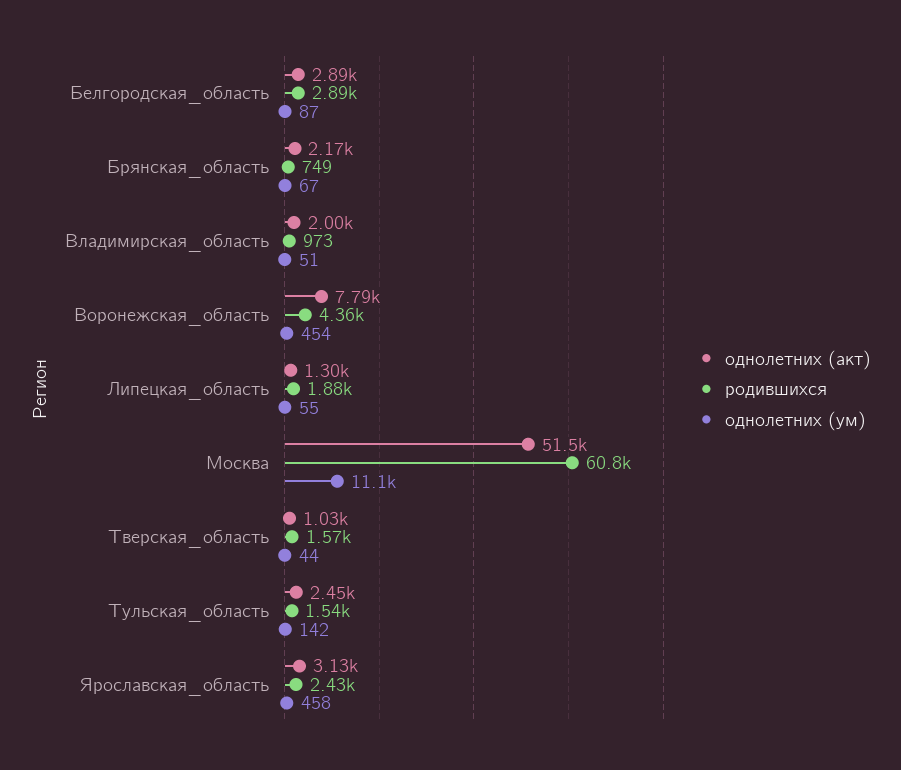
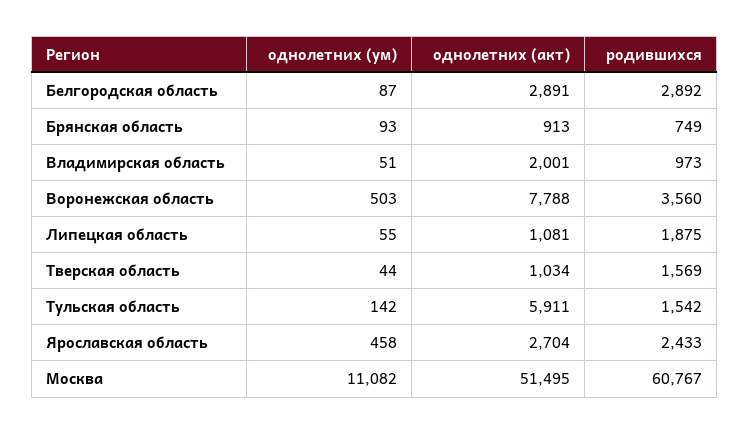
однолетних (акт), Брянская_область: 2170 -> 913
однолетних (ум), Брянская_область: 67 -> 93
родившихся, Воронежская_область: 4360 -> 3560
однолетних (ум), Воронежская_область: 454 -> 503
однолетних (акт), Липецкая_область: 1300 -> 1081
однолетних (акт), Тульская_область: 2450 -> 5911
однолетних (акт), Ярославская_область: 3130 -> 2704

